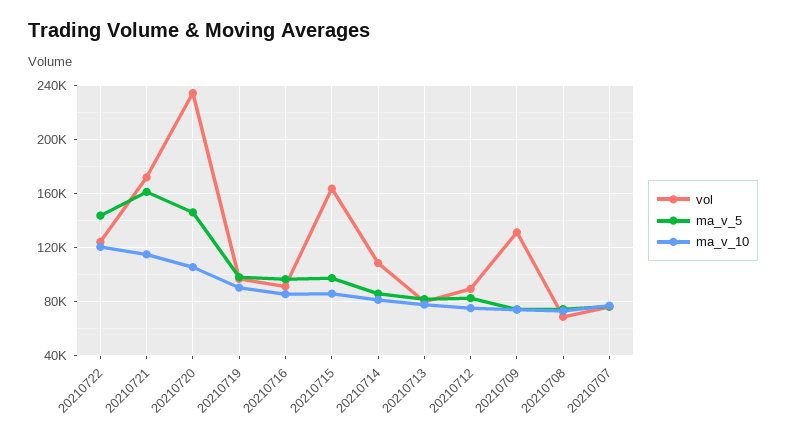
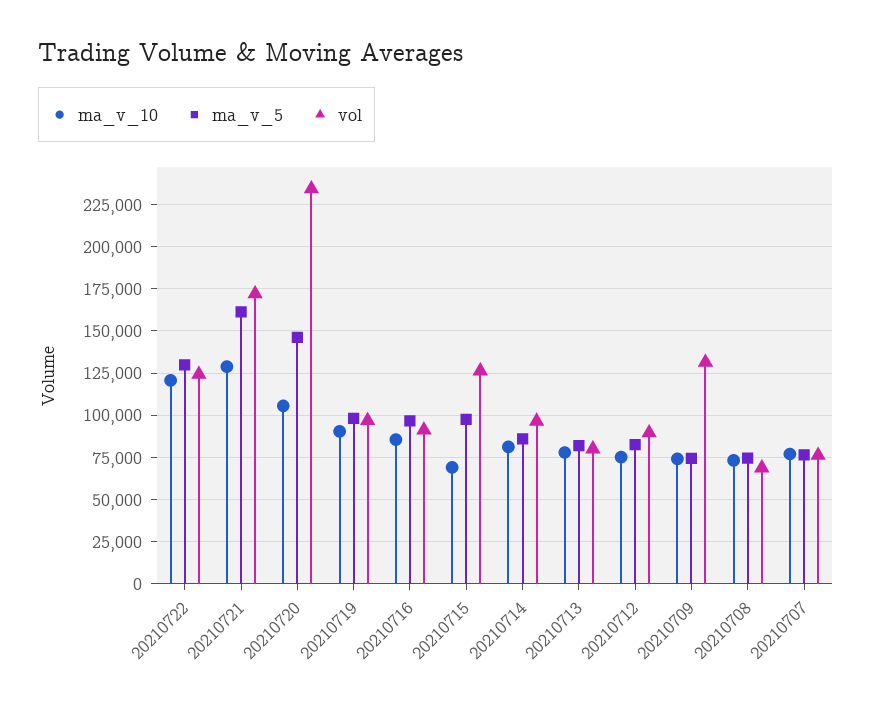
ma_v_5, 20210722: 145000 -> 130000
ma_v_10, 20210721: 115000 -> 130000
vol, 20210715: 165000 -> 125000
ma_v_10, 20210715: 85000 -> 70000
vol, 20210714: 110000 -> 95000

